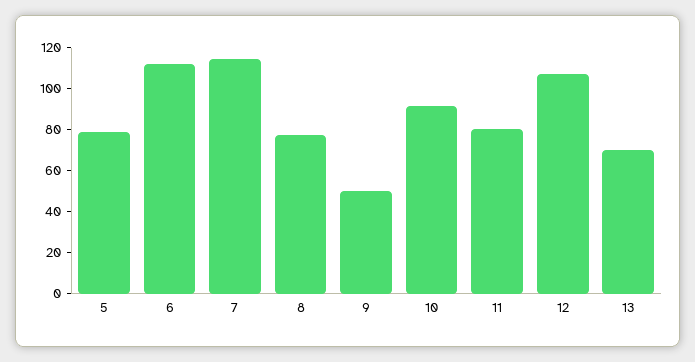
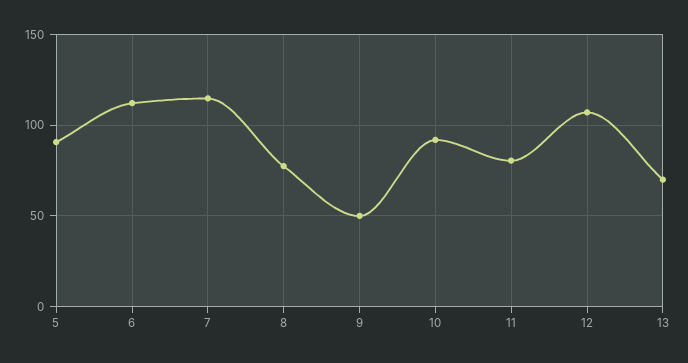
5: 80 -> 90

